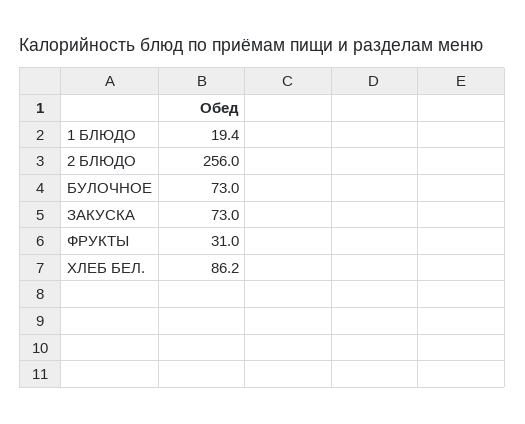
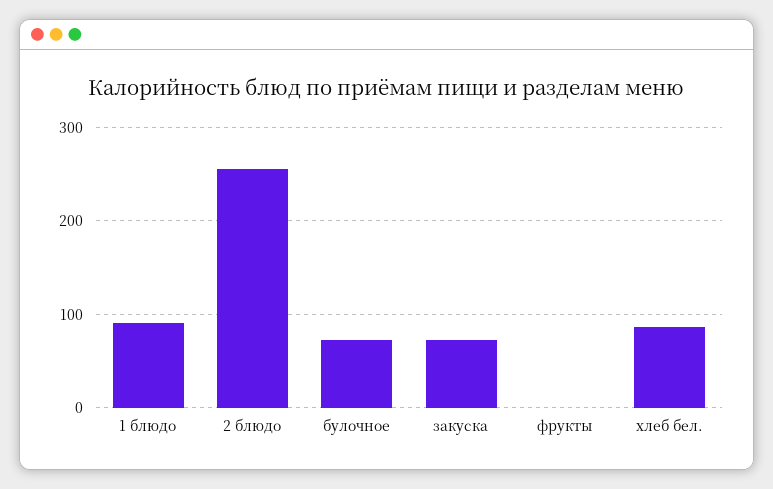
1 БЛЮДО: 19.4 -> 90
ФРУКТЫ: 31 -> 0

